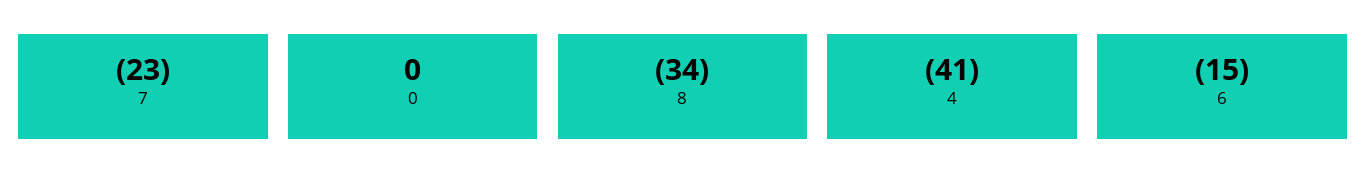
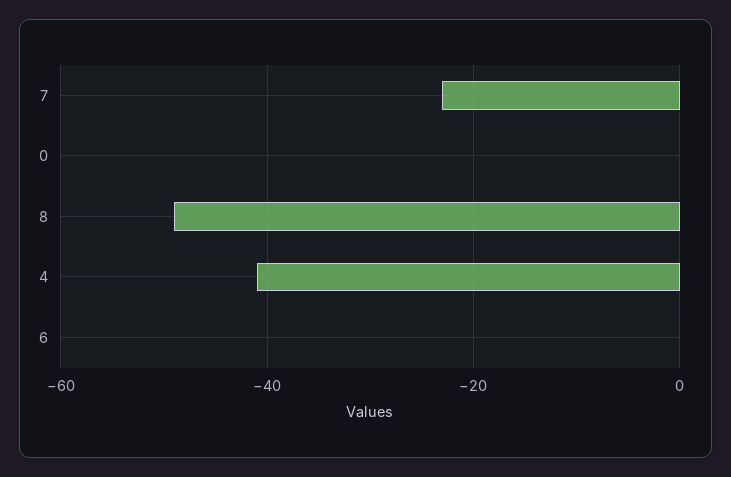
8: -34 -> -50
6: -15 -> 0

